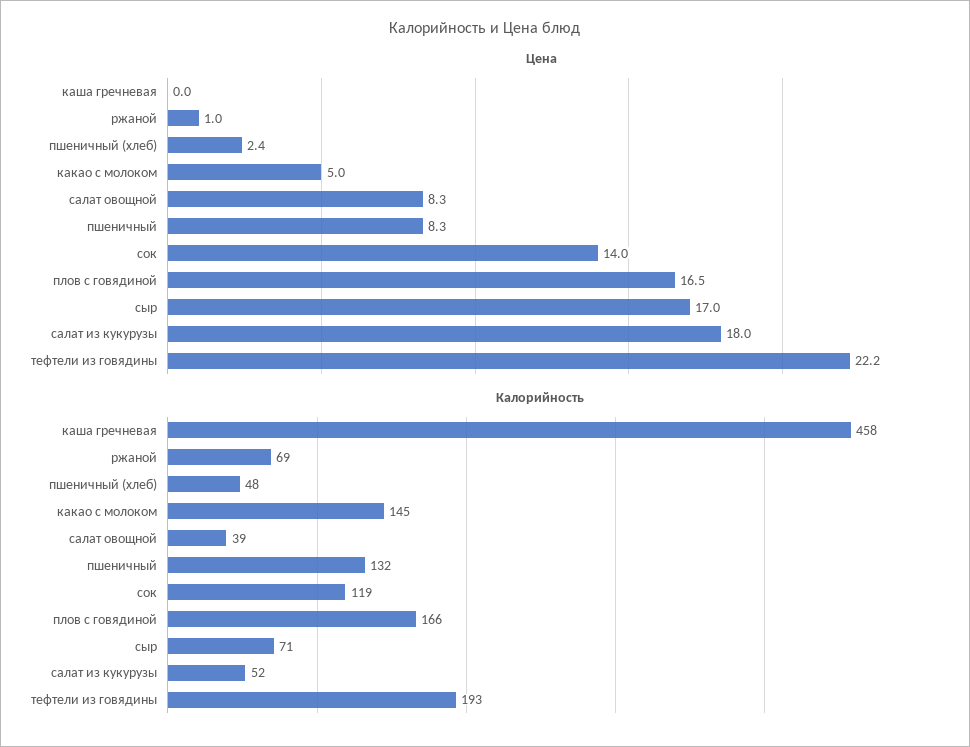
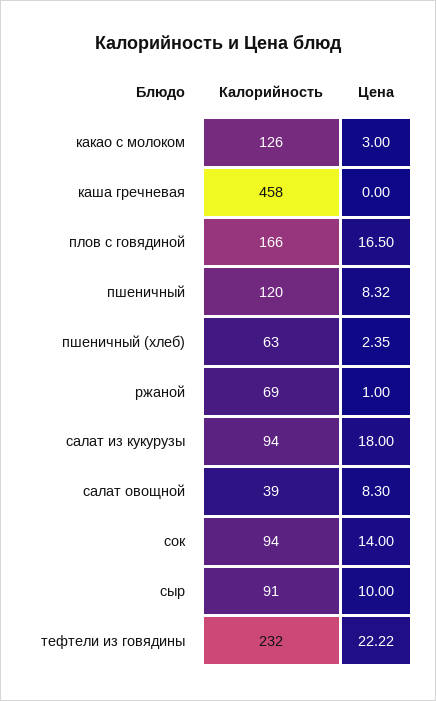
Цена, какао с молоком: 5 -> 3
Цена, сыр: 17 -> 10
Калорийность, пшеничный (хлеб): 48 -> 63
Калорийность, какао с молоком: 145 -> 126
Калорийность, пшеничный: 132 -> 120
Калорийность, сок: 119 -> 94
Калорийность, сыр: 71 -> 91
Калорийность, салат из кукурузы: 52 -> 94
Калорийность, тефтели из говядины: 193 -> 232

